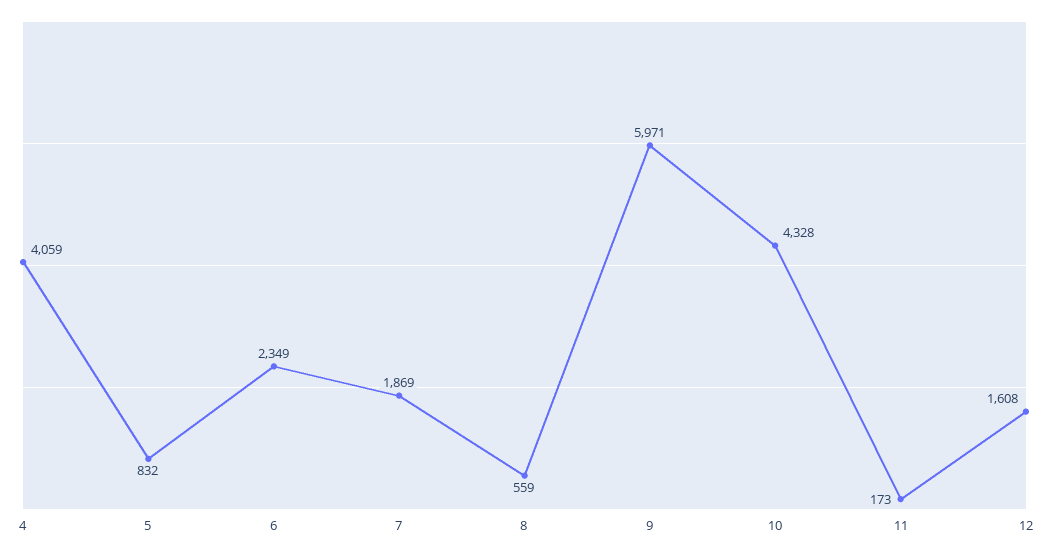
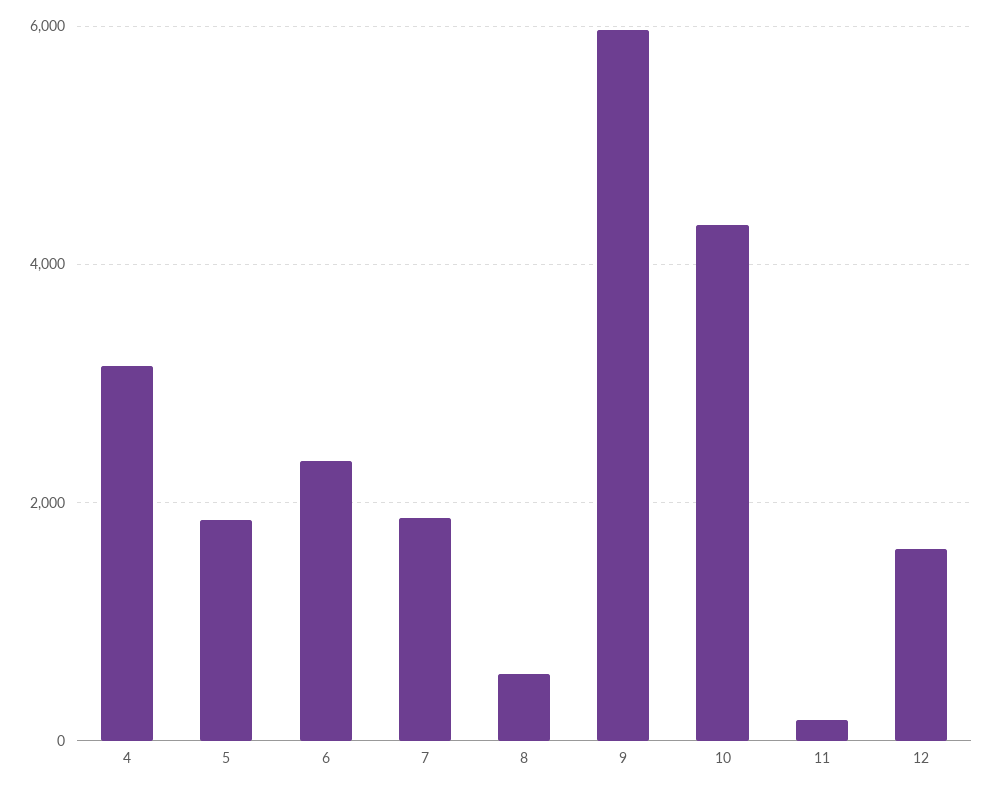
4: 4059 -> 3200
5: 832 -> 1800

